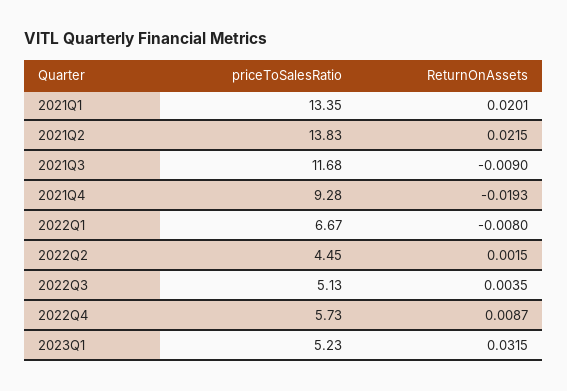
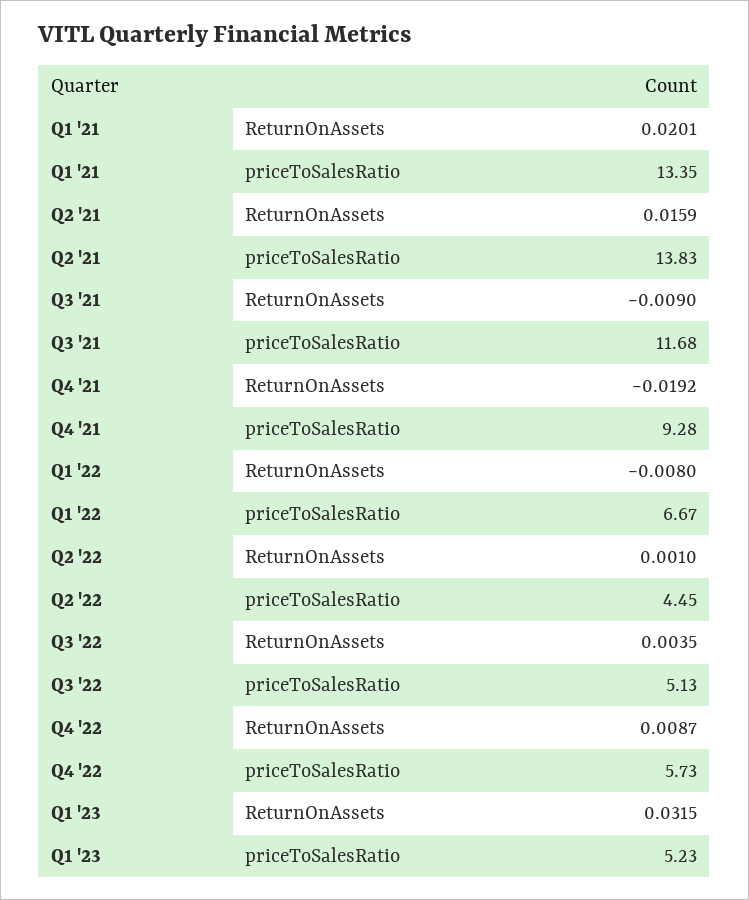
ReturnOnAssets, 2021Q2: 0.0215 -> 0.0159
ReturnOnAssets, 2021Q4: -0.0193 -> -0.0192
ReturnOnAssets, 2022Q2: 0.0015 -> 0.001

